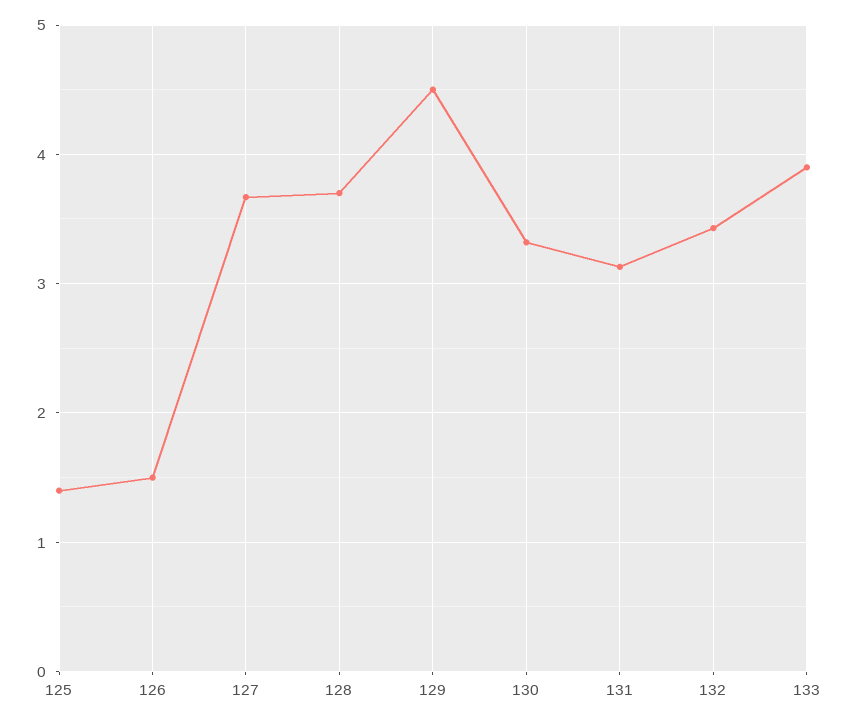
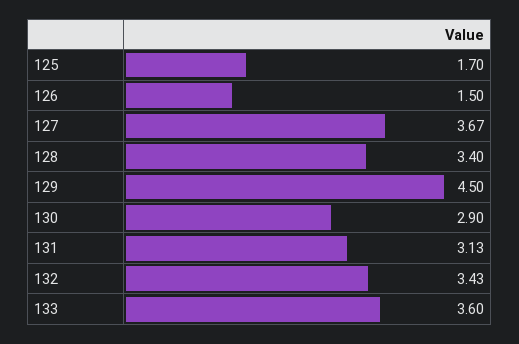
125: 1.4 -> 1.7
128: 3.7 -> 3.4
130: 3.3 -> 2.9
133: 3.9 -> 3.6

